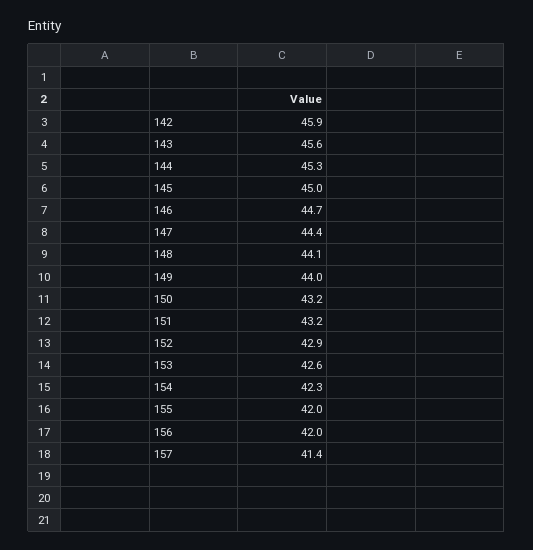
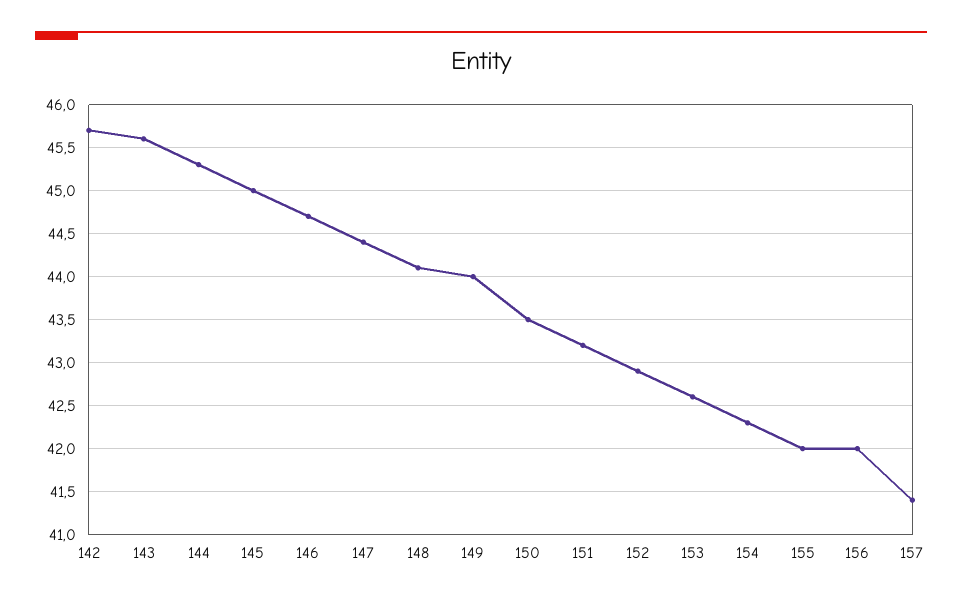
142: 45.9 -> 45.7
150: 43.2 -> 43.5

